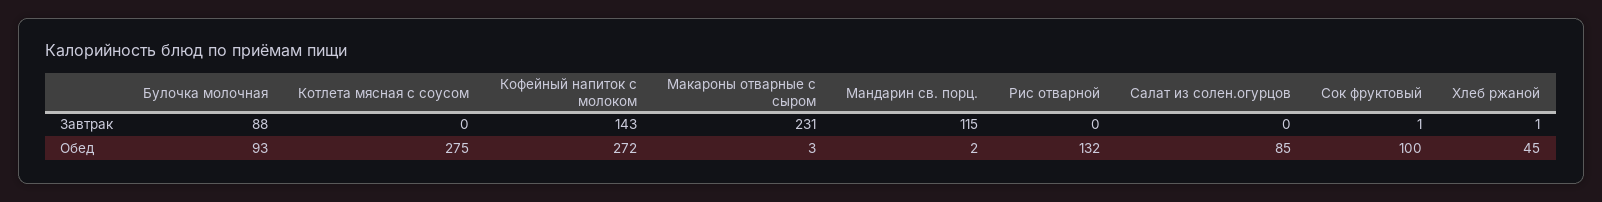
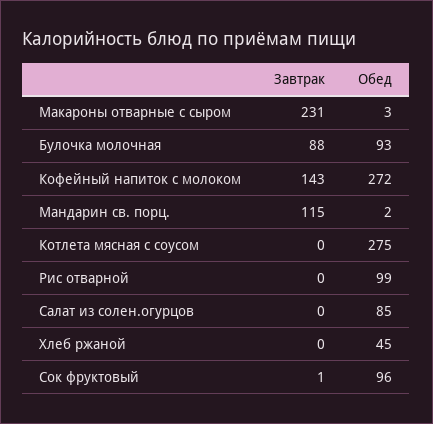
Хлеб ржаной, Завтрак: 1 -> 0
Рис отварной, Обед: 132 -> 99
Сок фруктовый, Обед: 100 -> 96

